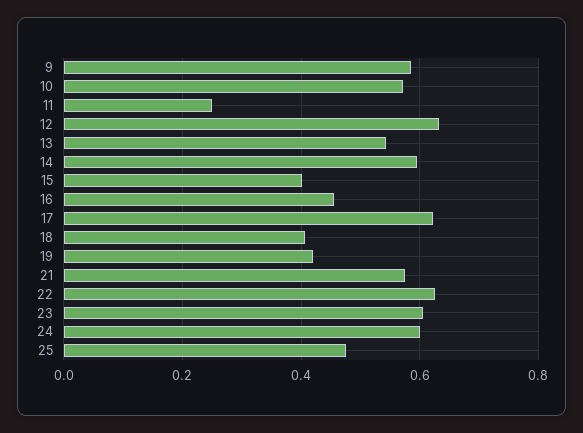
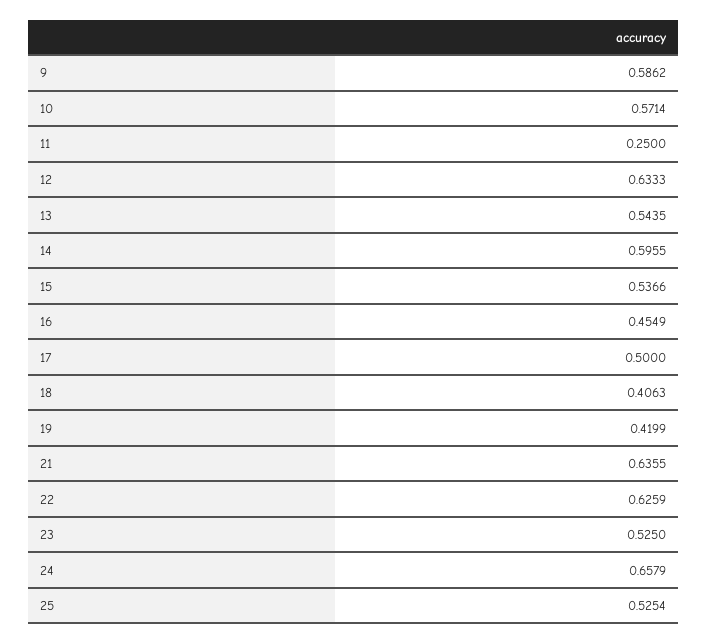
15: 0.4 -> 0.5366
17: 0.62 -> 0.5
21: 0.58 -> 0.6355
23: 0.6 -> 0.525
24: 0.6 -> 0.6579
25: 0.48 -> 0.5254

